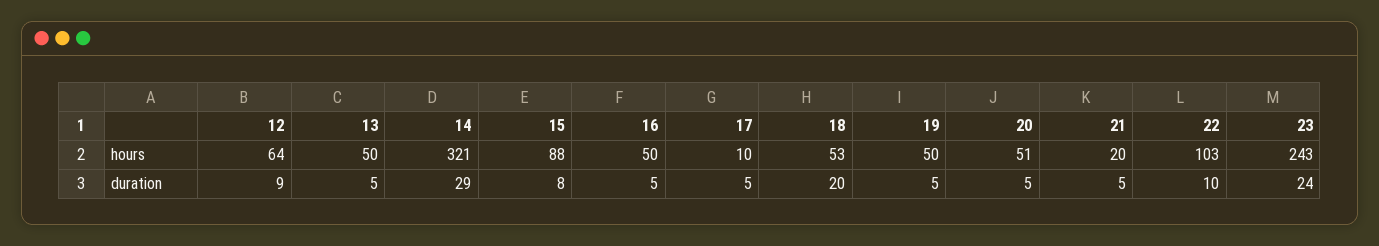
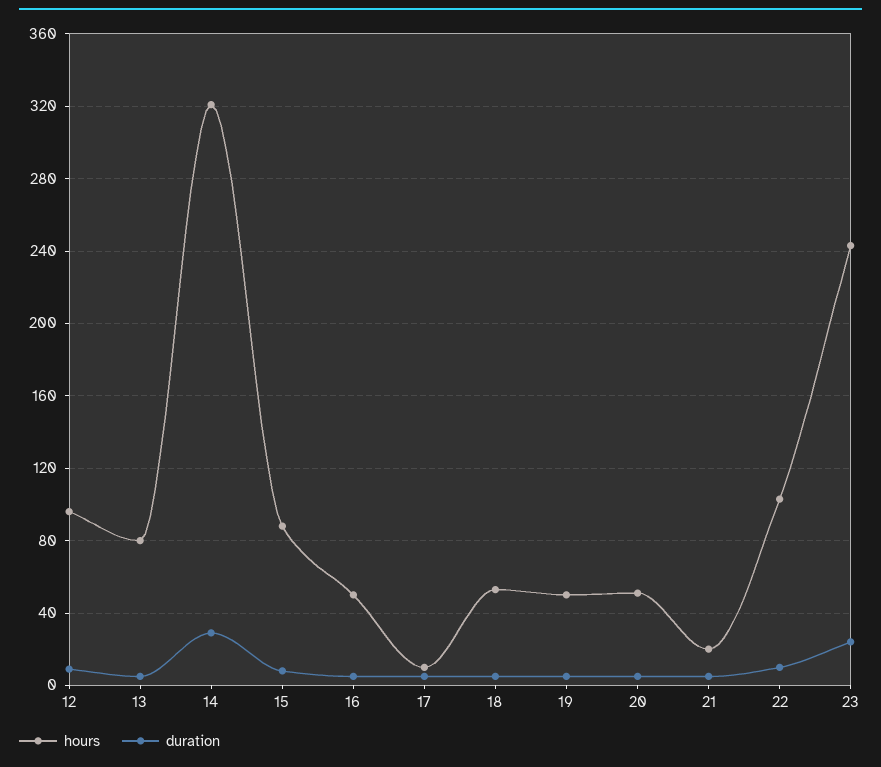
hours, 12: 64 -> 95
hours, 13: 50 -> 80
duration, 18: 20 -> 5

